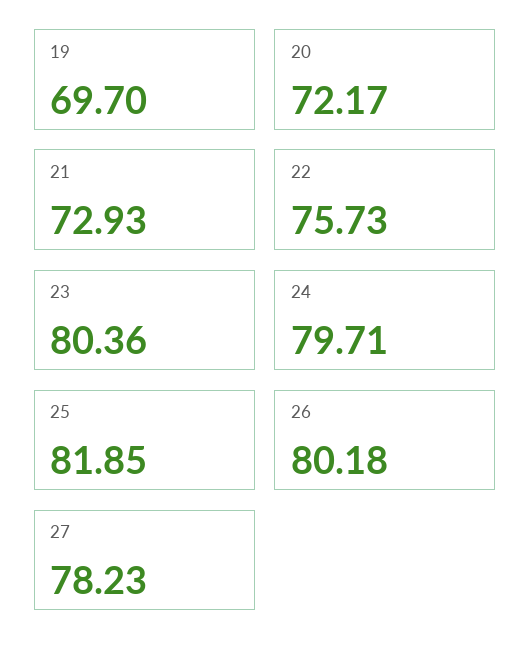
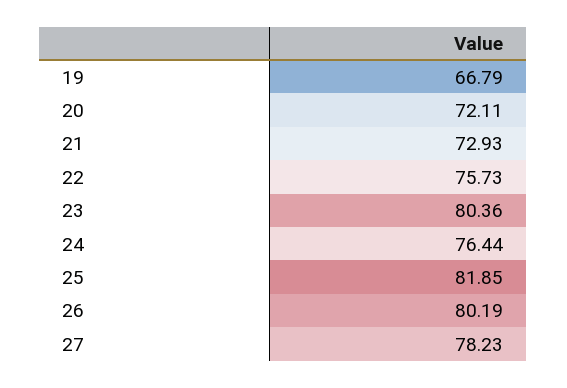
19: 69.7 -> 66.79
20: 72.17 -> 72.11
24: 79.71 -> 76.44
26: 80.18 -> 80.19

